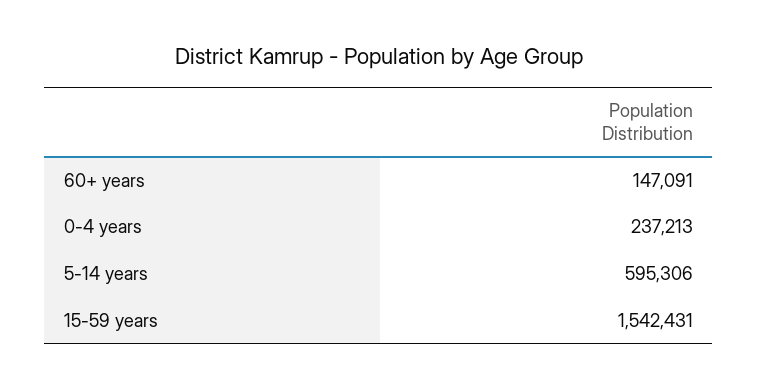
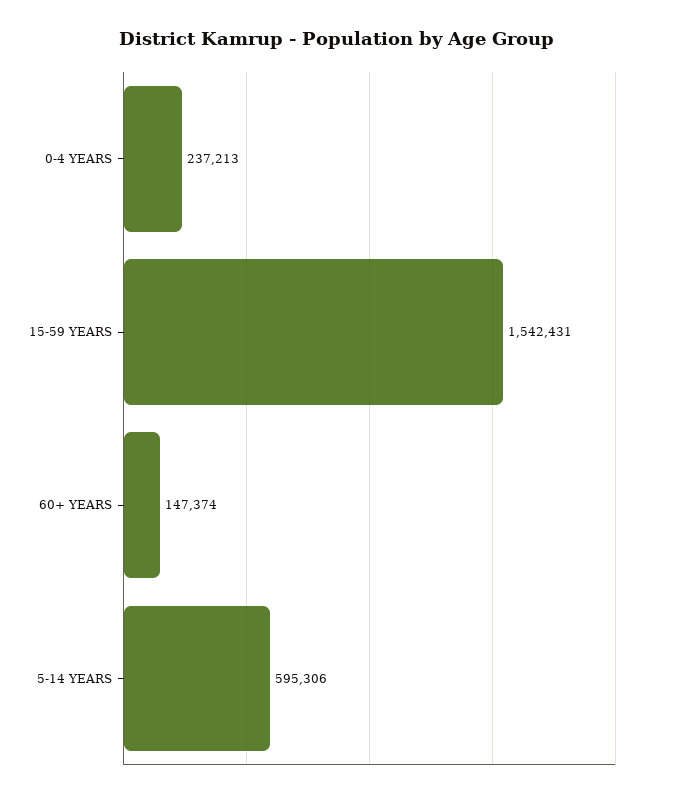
60+ years: 147091 -> 147374

